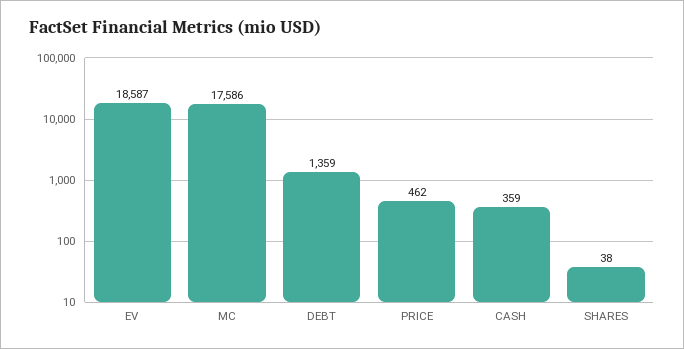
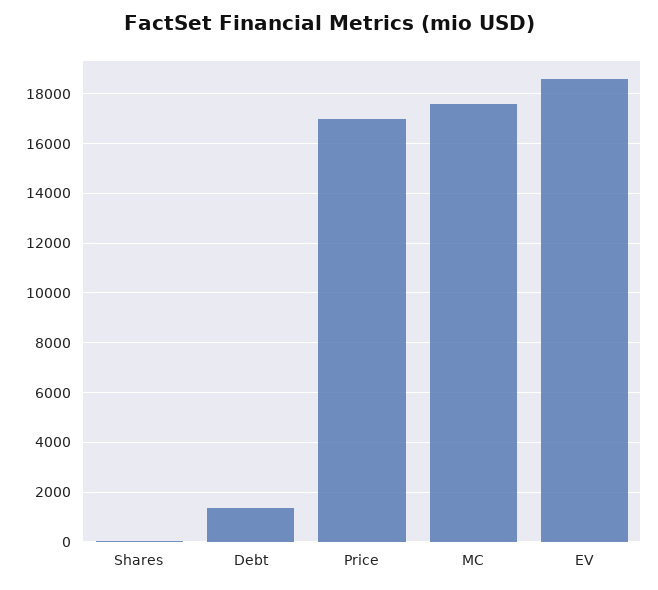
PRICE: 462 -> 17000
CASH: 359 -> none

